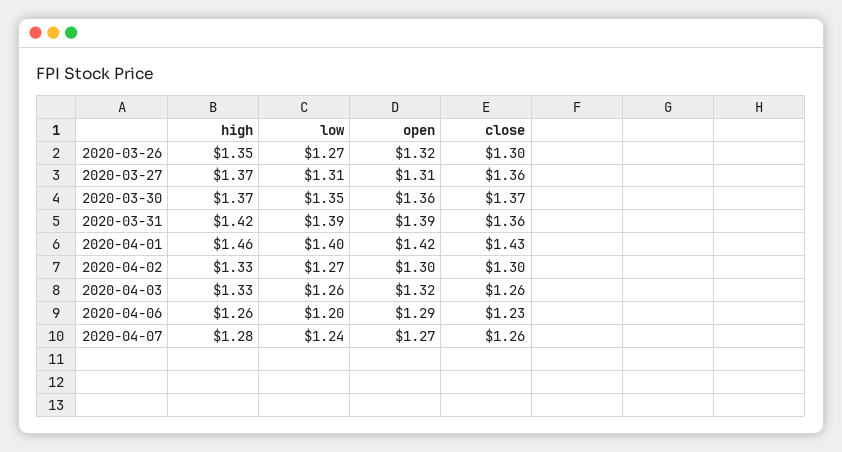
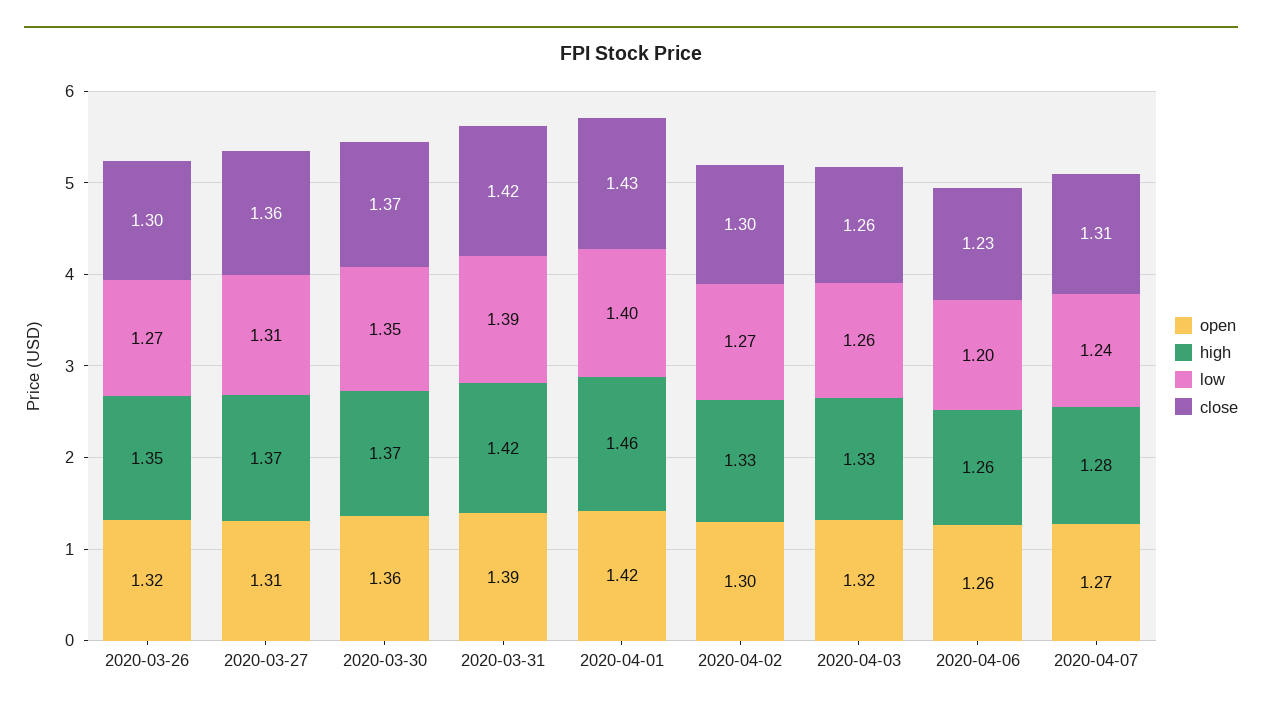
close, 2020-03-31: 1.36 -> 1.42
open, 2020-04-06: 1.29 -> 1.26
close, 2020-04-07: 1.26 -> 1.31

